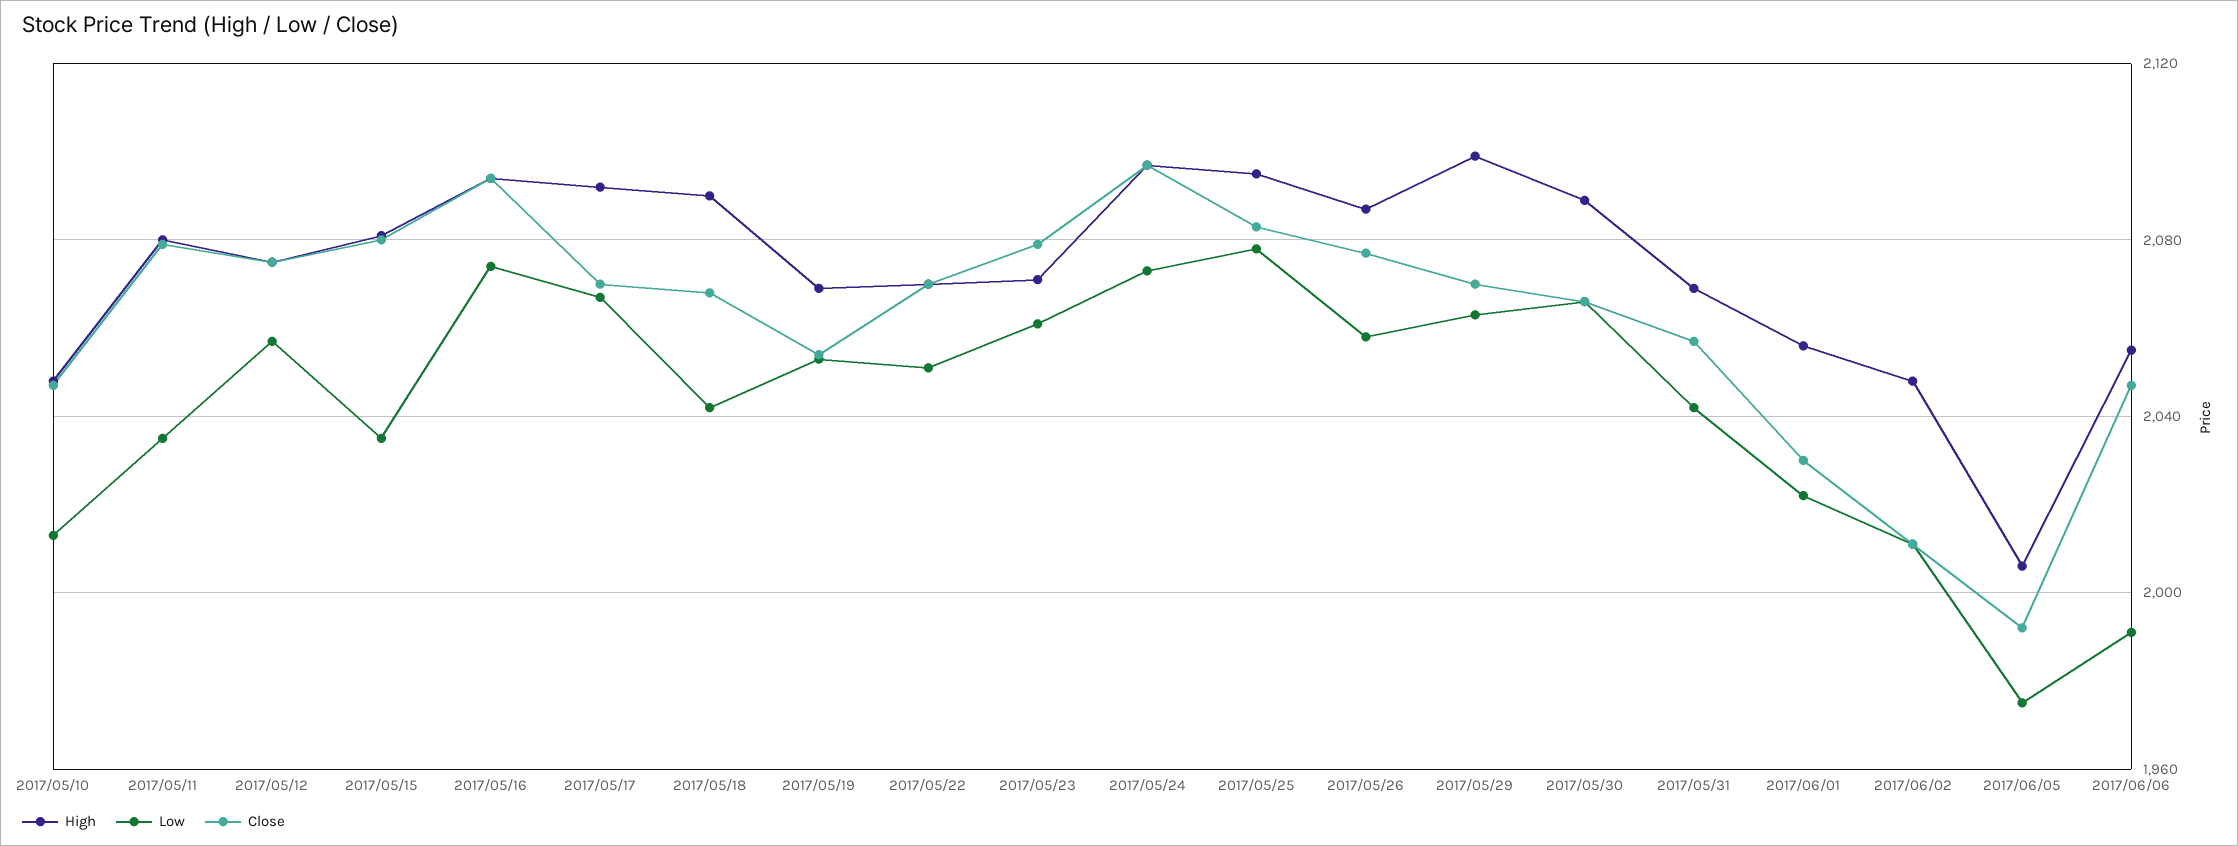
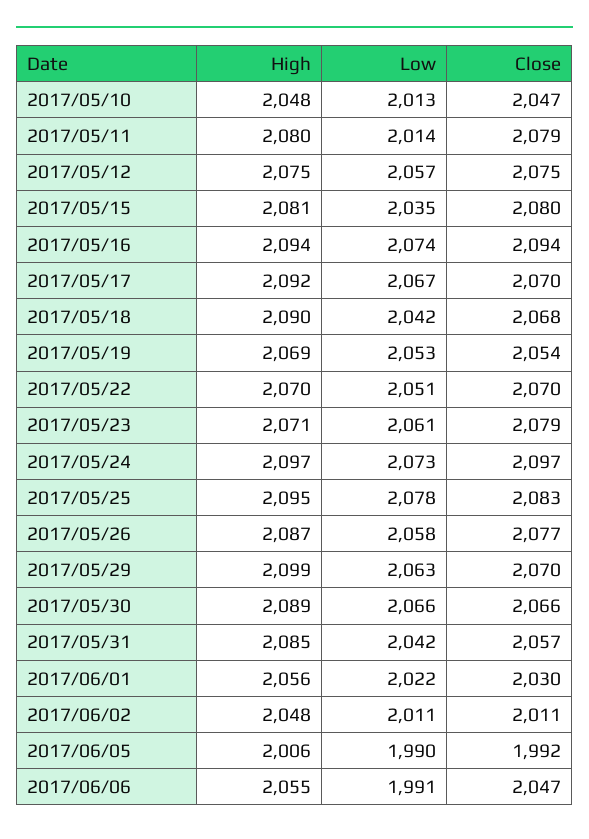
Low, 2017/05/11: 2035 -> 2014
High, 2017/05/31: 2070 -> 2085
Low, 2017/06/05: 1975 -> 1990

